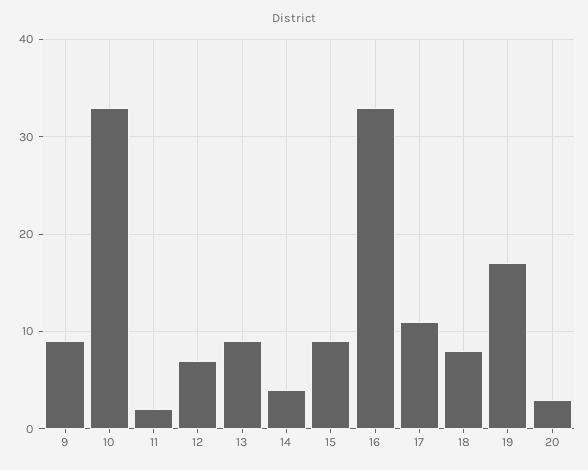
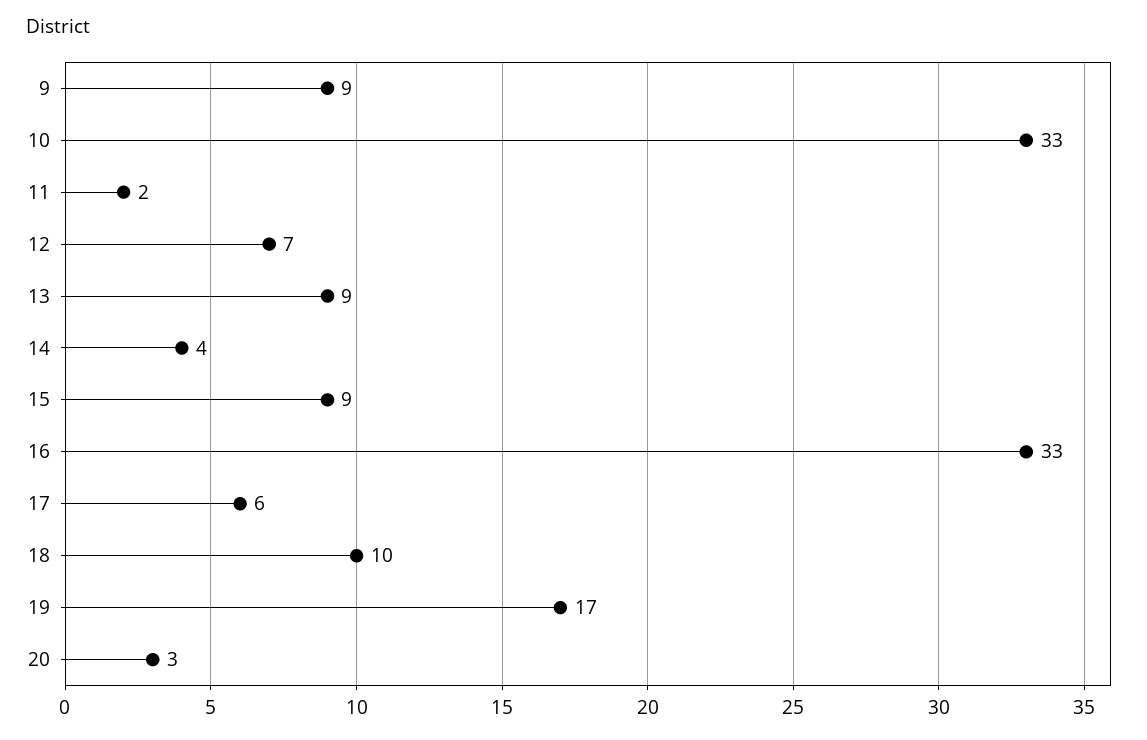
17: 11 -> 6
18: 8 -> 10

